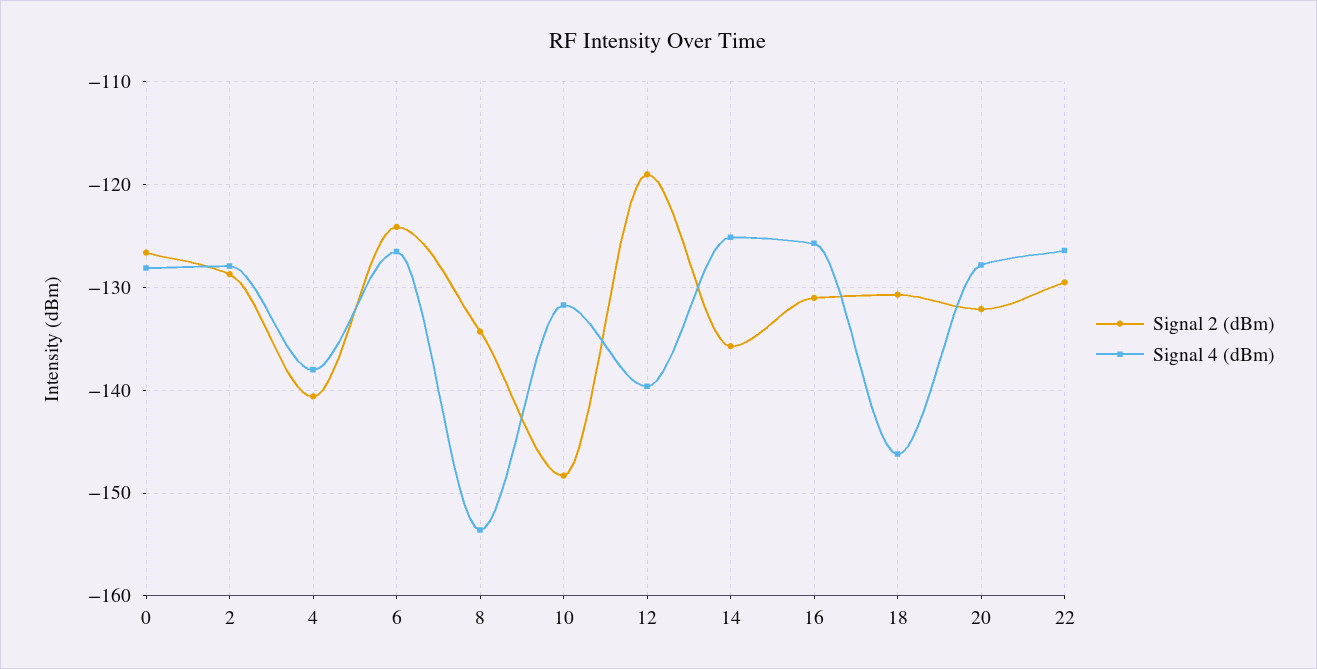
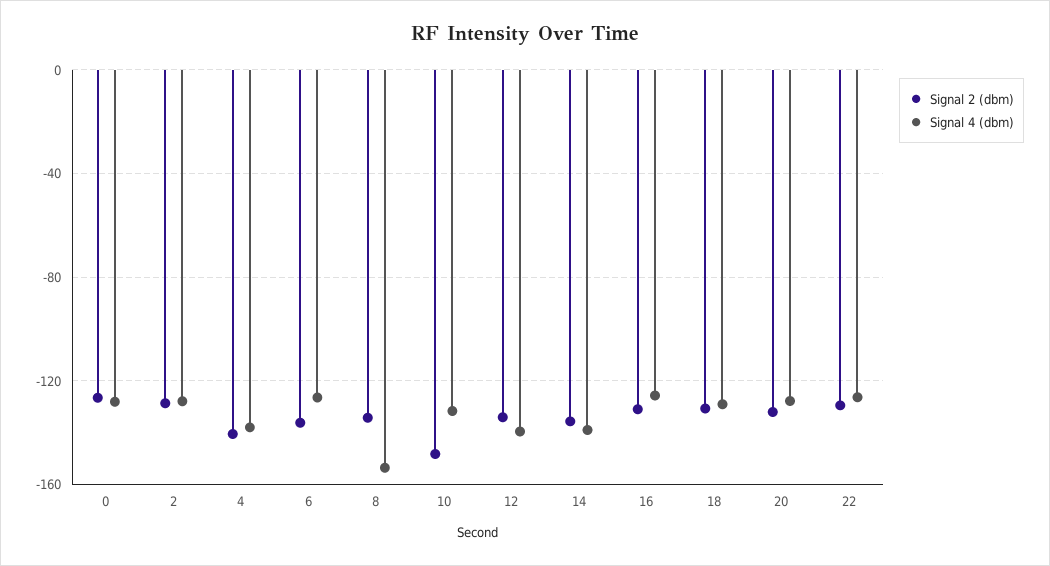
Signal 2 (dBm), 6: -124 -> -135
Signal 2 (dBm), 12: -119 -> -135
Signal 4 (dBm), 14: -125 -> -140
Signal 4 (dBm), 18: -146 -> -130

